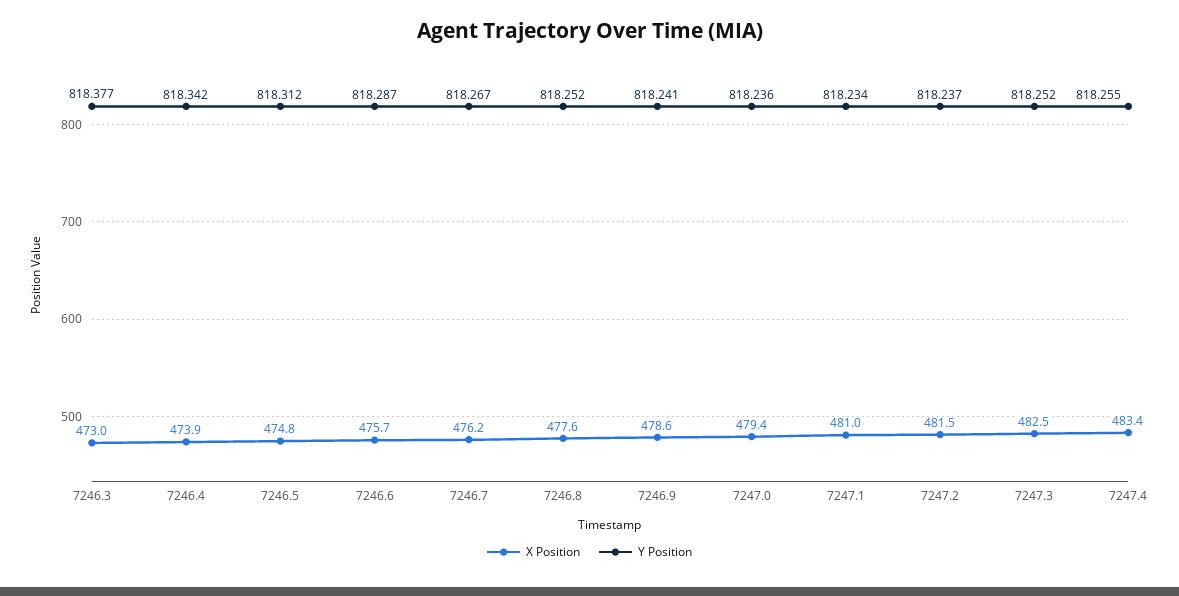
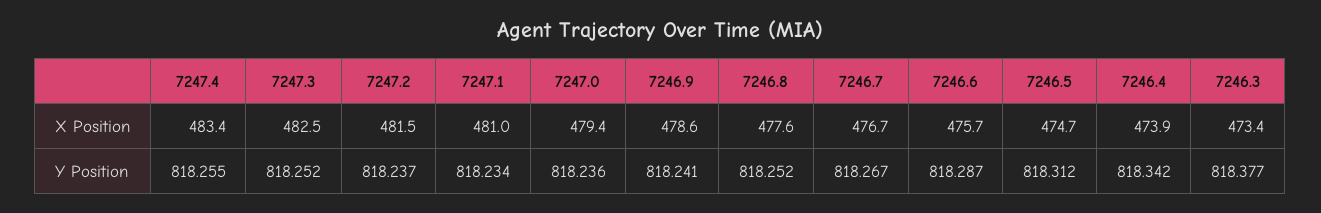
X Position, 7246.3: 473 -> 473.4
X Position, 7246.5: 474.8 -> 474.7
X Position, 7246.7: 476.2 -> 476.7

